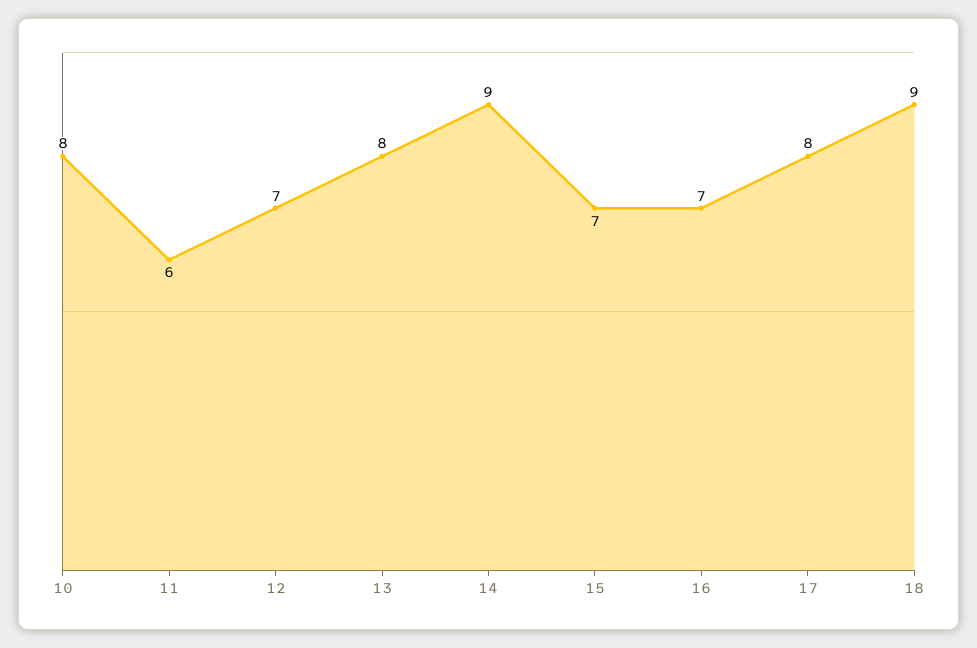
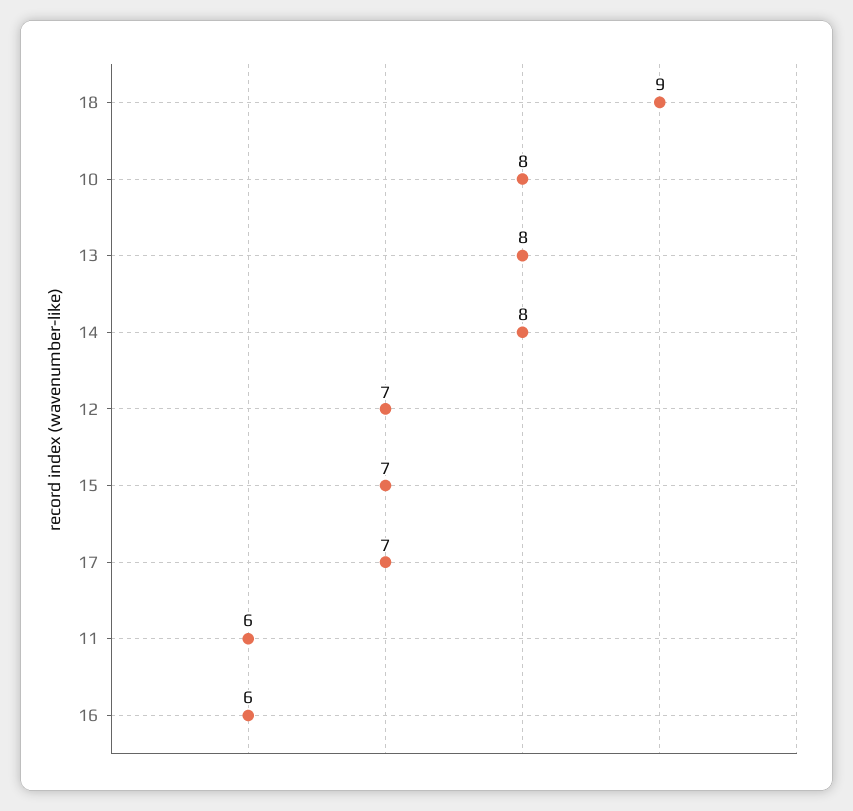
14: 9 -> 8
16: 7 -> 6
17: 8 -> 7

